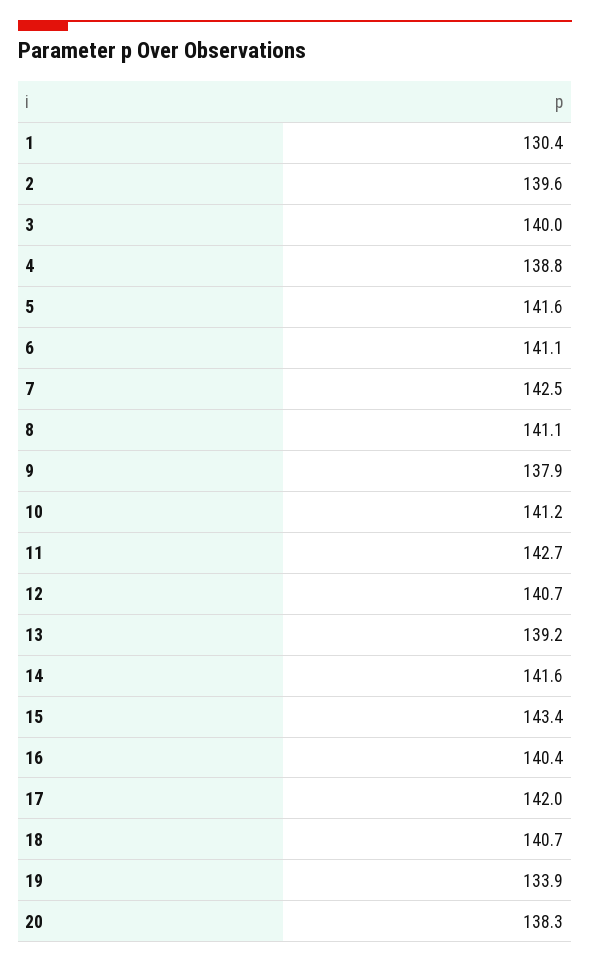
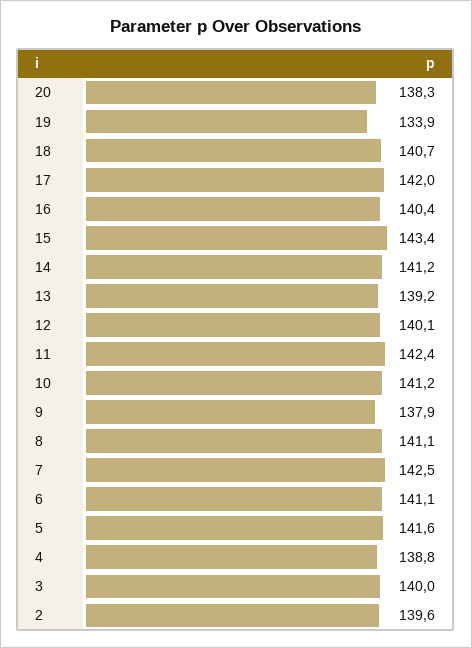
1: 130.4 -> none
11: 142.7 -> 142.4
12: 140.7 -> 140.1
14: 141.6 -> 141.2

